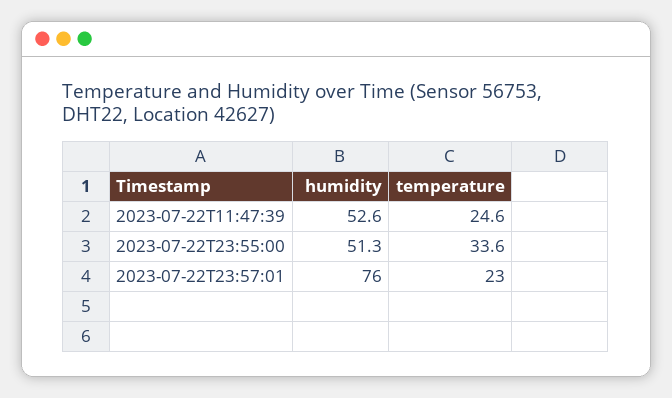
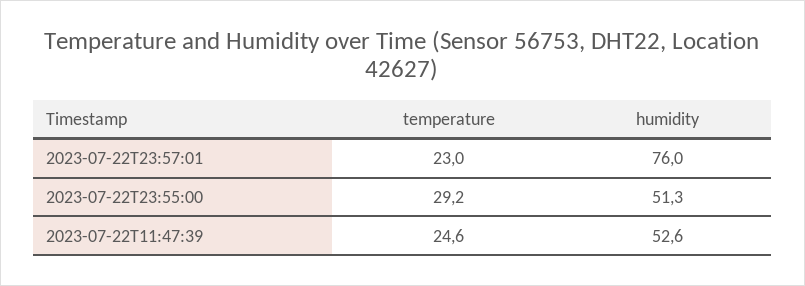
temperature, 2023-07-22T23:55:00: 33.6 -> 29.2

